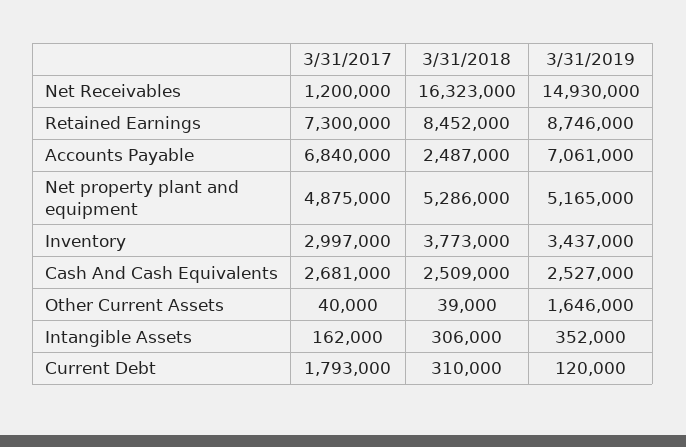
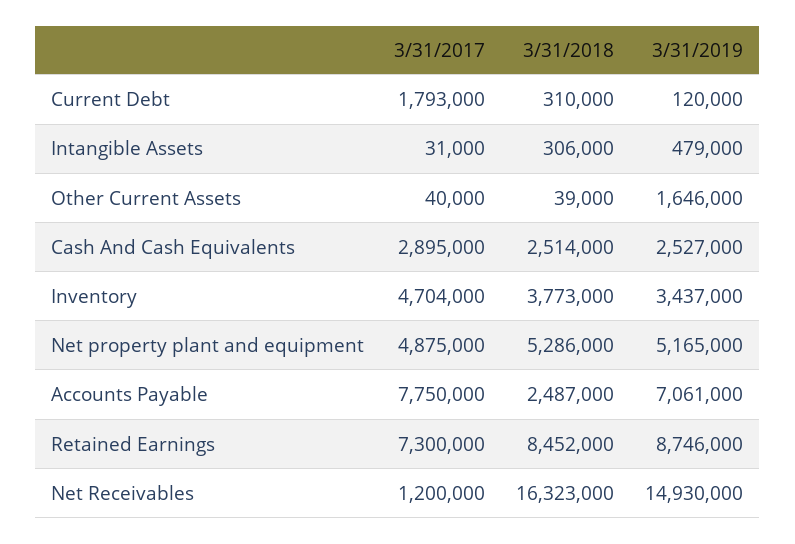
3/31/2017, Accounts Payable: 6840000 -> 7750000
3/31/2017, Inventory: 2997000 -> 4704000
3/31/2017, Cash And Cash Equivalents: 2681000 -> 2895000
3/31/2018, Cash And Cash Equivalents: 2509000 -> 2514000
3/31/2017, Intangible Assets: 162000 -> 31000
3/31/2019, Intangible Assets: 352000 -> 479000

